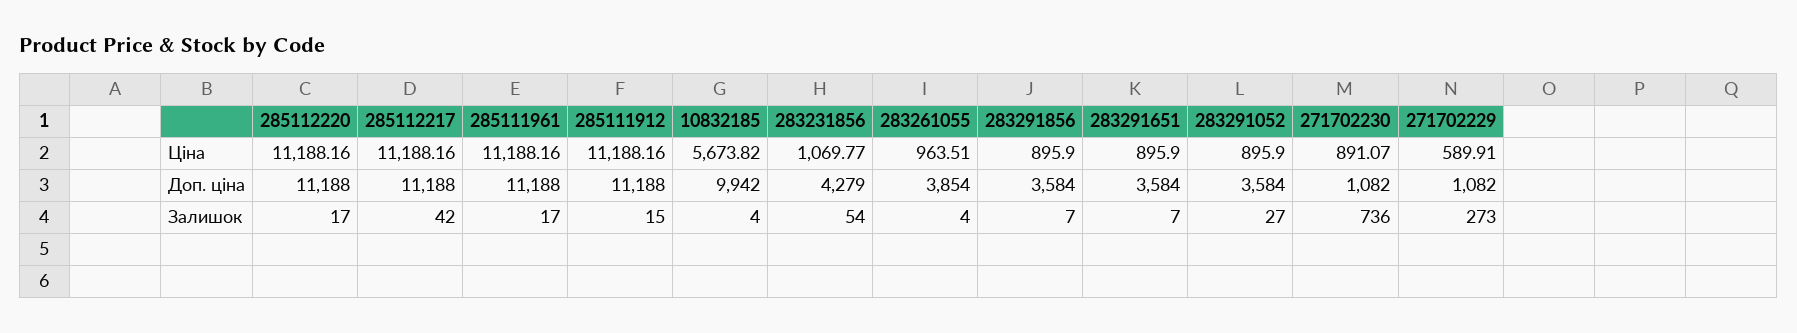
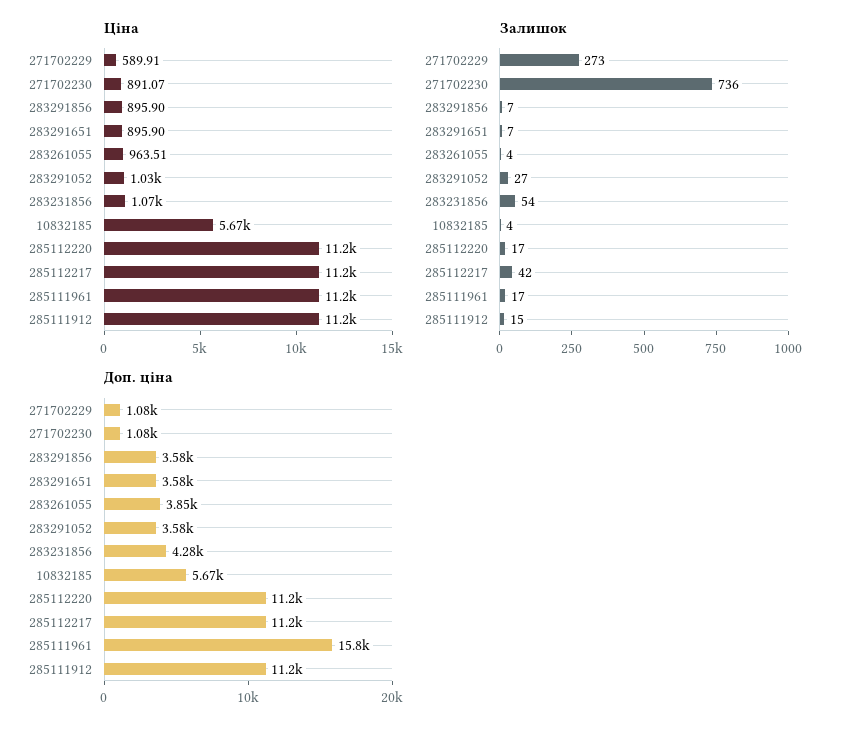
Ціна, 283291052: 895.9 -> 1030
Доп. ціна, 285111961: 11188 -> 15800
Доп. ціна, 10832185: 9942 -> 5670

